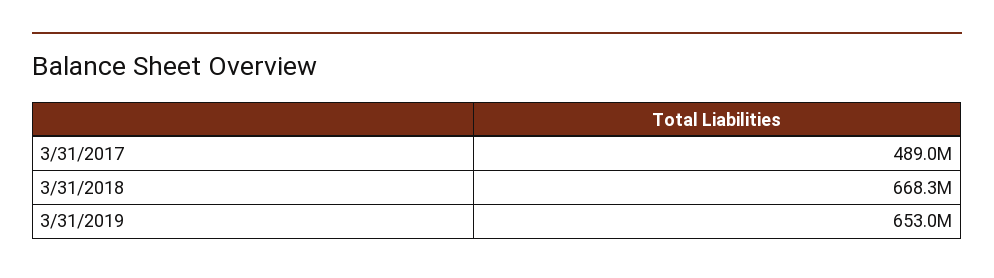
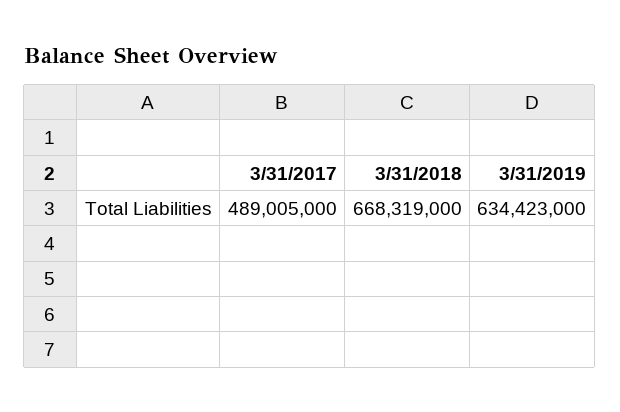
3/31/2019: 653000000 -> 634423000

